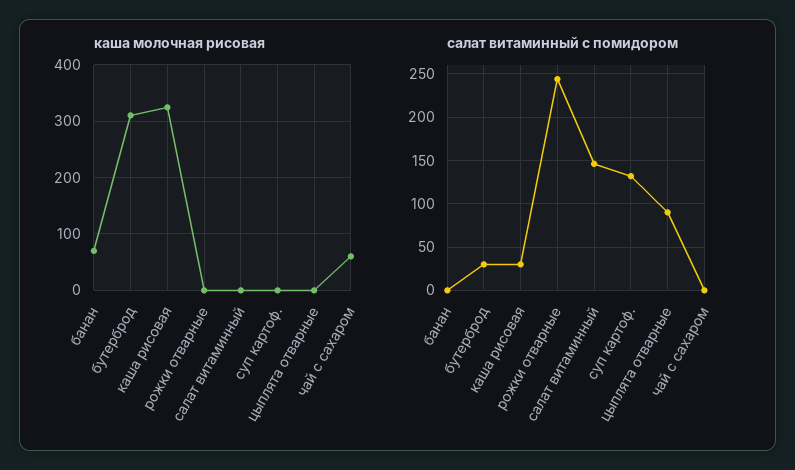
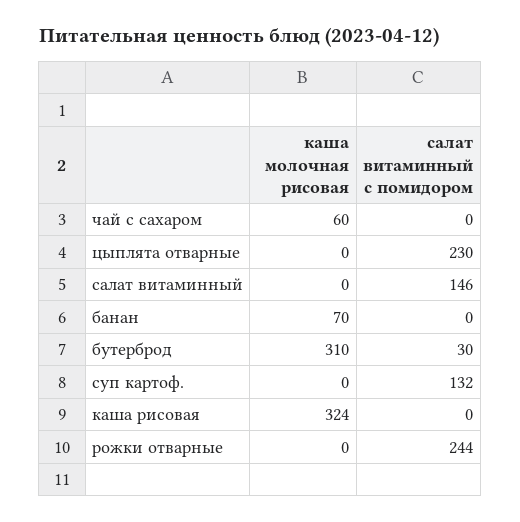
салат витаминный с помидором, каша рисовая: 30 -> 0
салат витаминный с помидором, цыплята отварные: 90 -> 230

